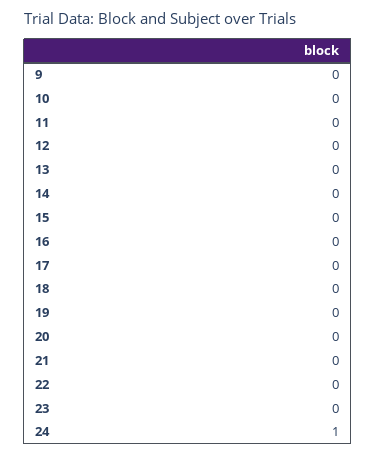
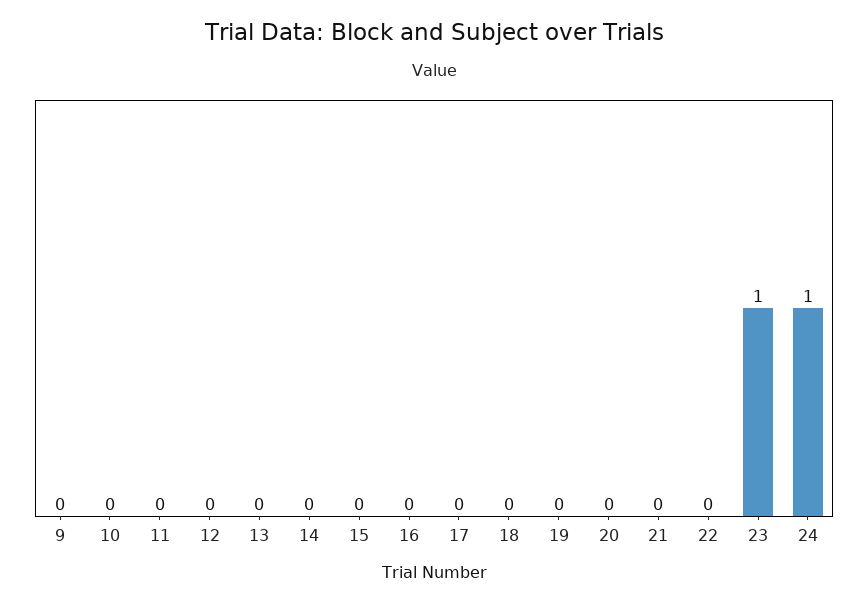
23: 0 -> 1

